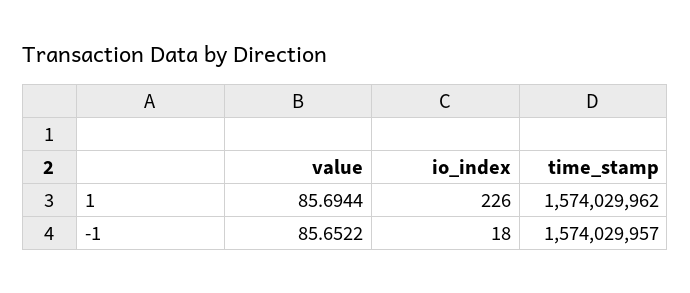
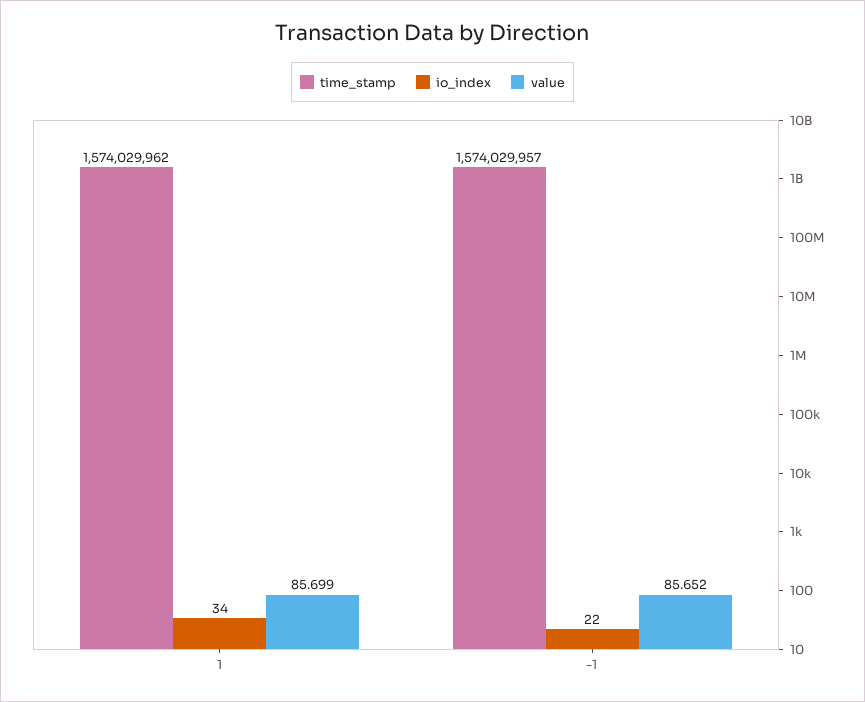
value, 1: 85.6944 -> 85.699
io_index, 1: 226 -> 34
io_index, -1: 18 -> 22

